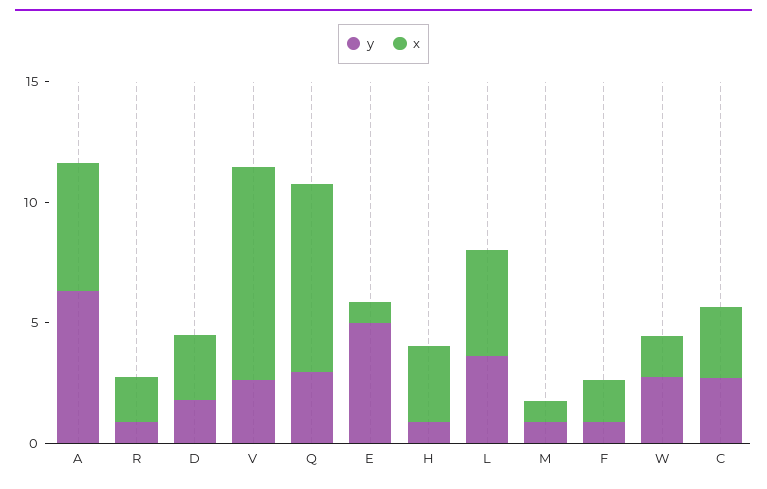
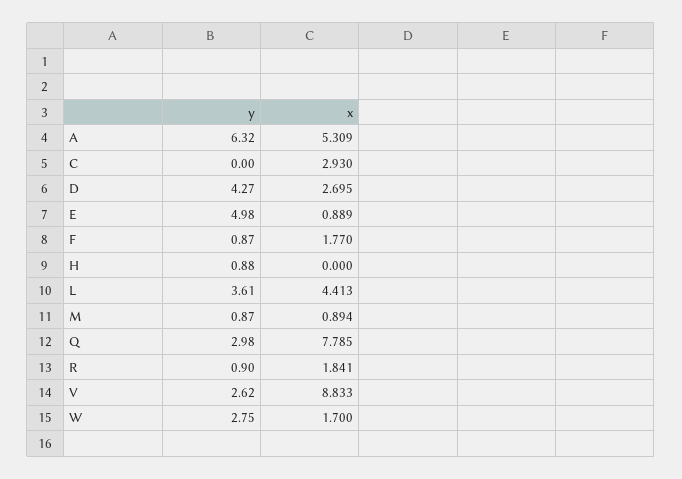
y, D: 2 -> 4.27
x, H: 3 -> 0
y, C: 3 -> 0

